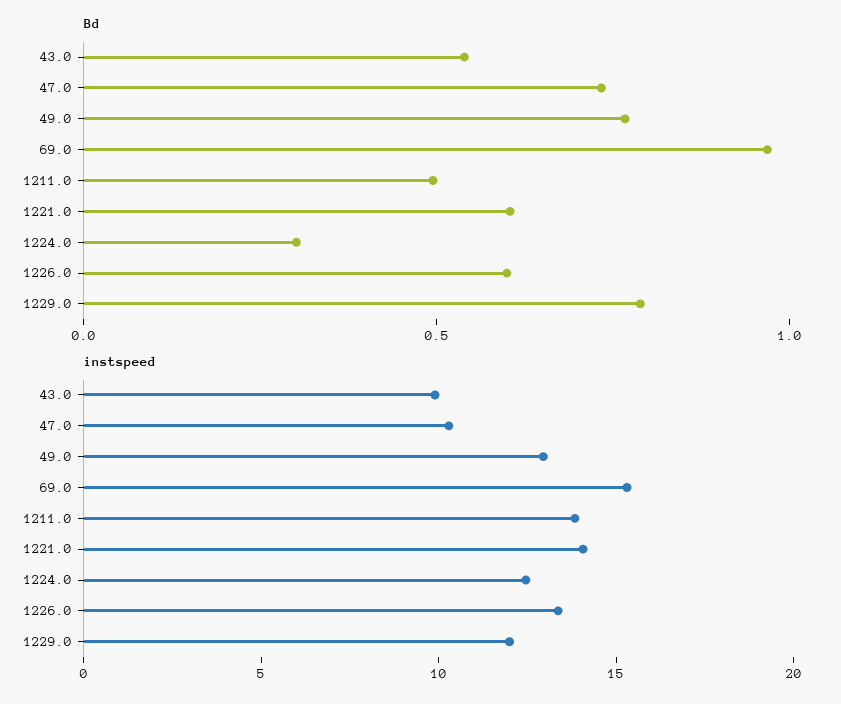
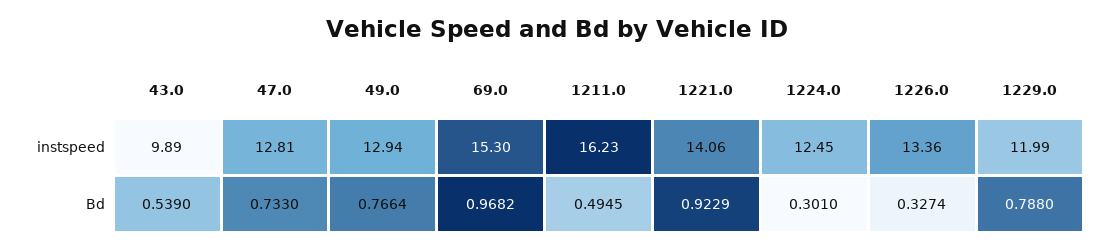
Bd, 1221.0: 0.6 -> 0.9229
Bd, 1226.0: 0.6 -> 0.3274
instspeed, 47.0: 10 -> 12.81
instspeed, 1211.0: 14 -> 16.23

